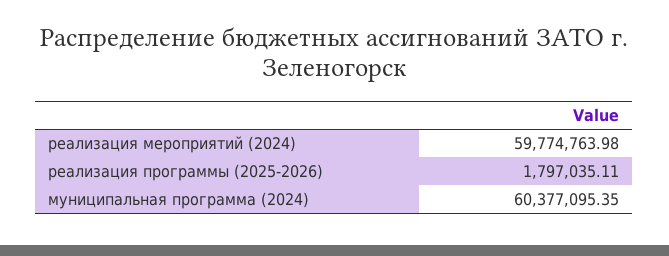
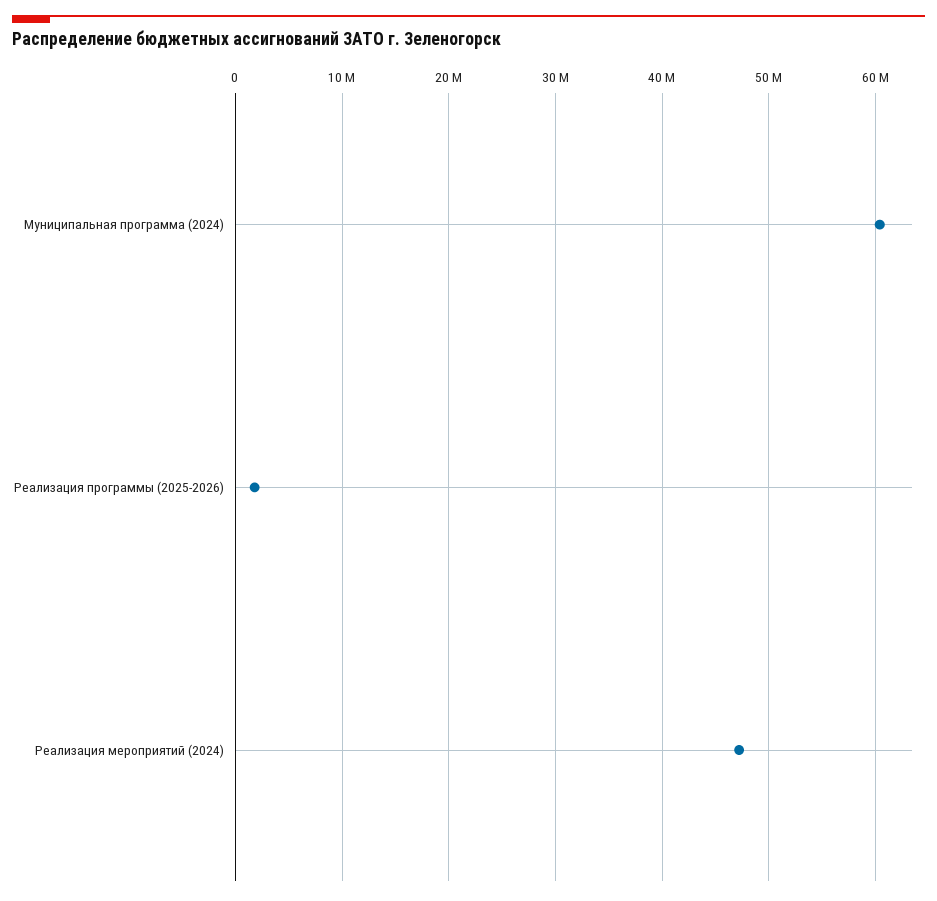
реализация мероприятий (2024): 59774763.98 -> 47000000

